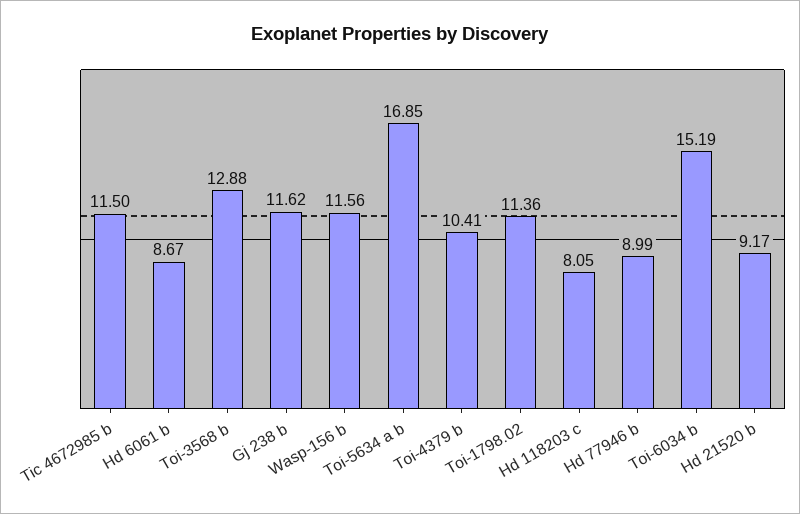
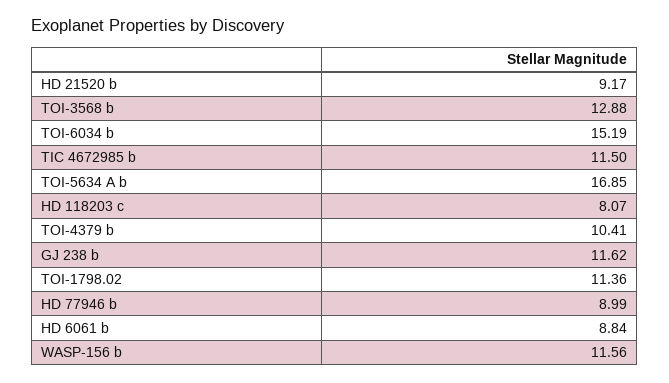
Hd 6061 b: 8.67 -> 8.84
Hd 118203 c: 8.05 -> 8.07

